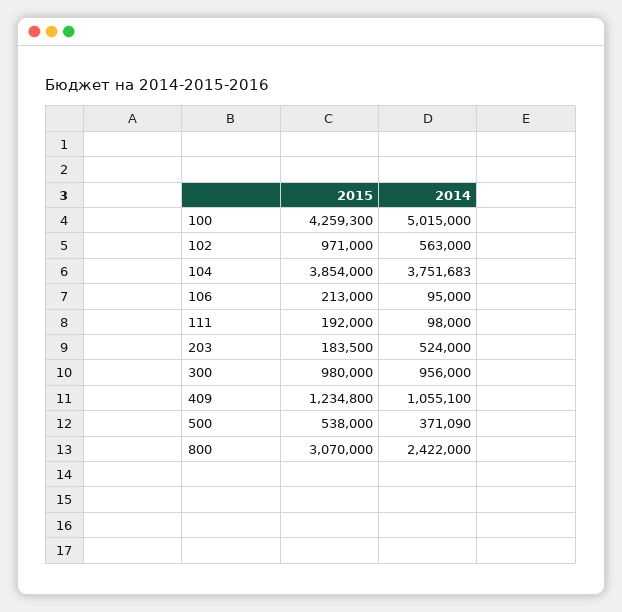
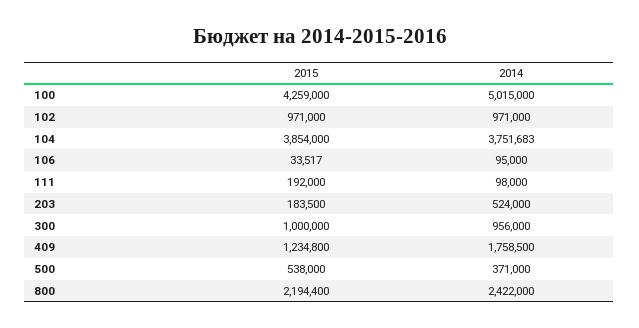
2015, 100: 4259300 -> 4259000
2014, 102: 563000 -> 971000
2015, 106: 213000 -> 33517
2015, 300: 980000 -> 1000000
2014, 409: 1055100 -> 1758500
2014, 500: 371090 -> 371000
2015, 800: 3070000 -> 2194400

